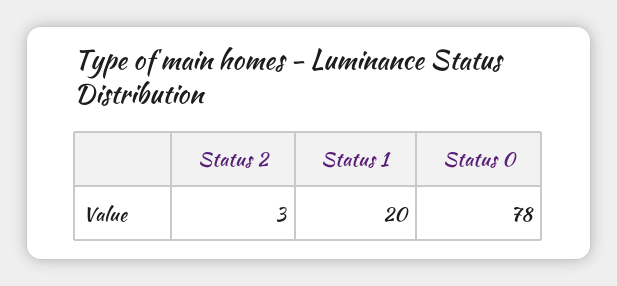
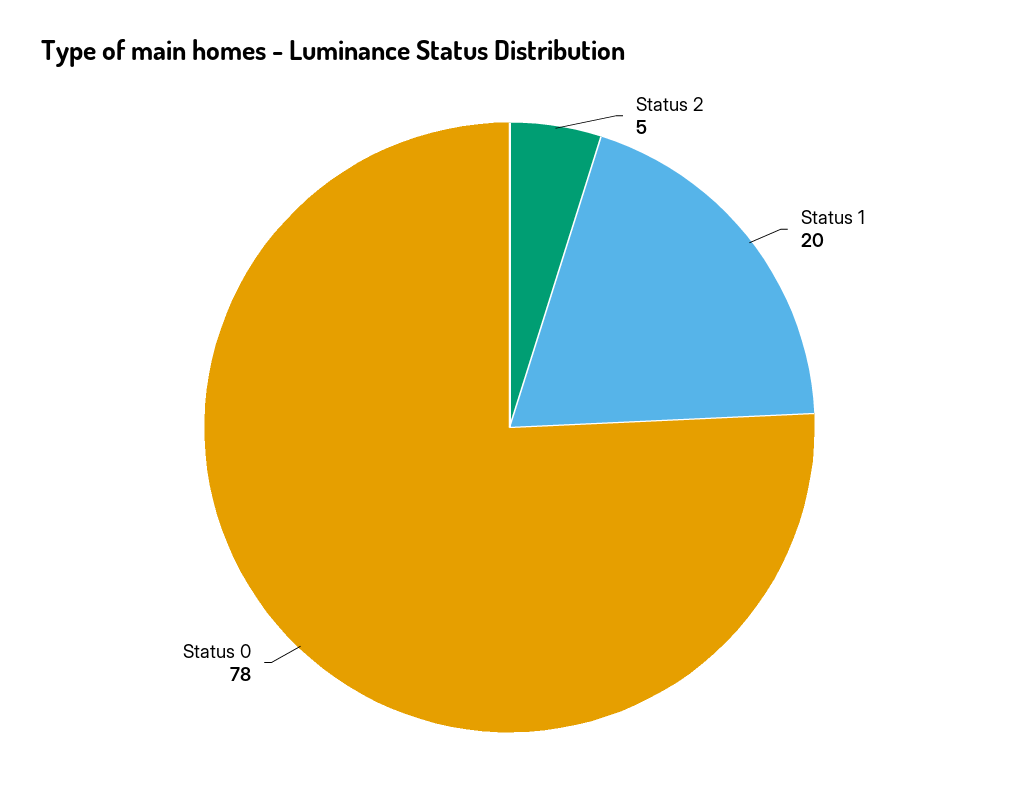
Status 2: 3 -> 5

